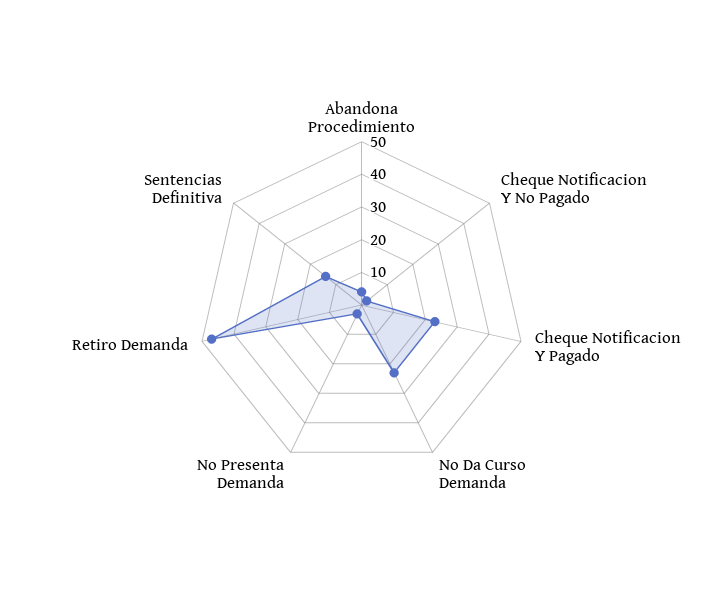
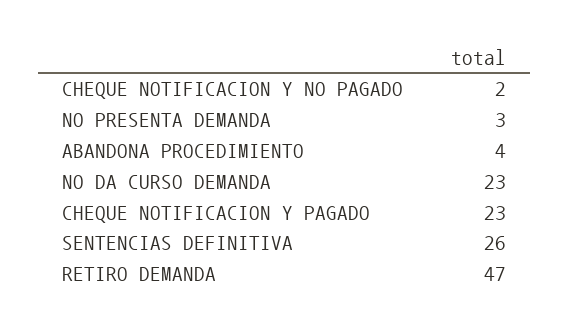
Sentencias Definitiva: 15 -> 26

